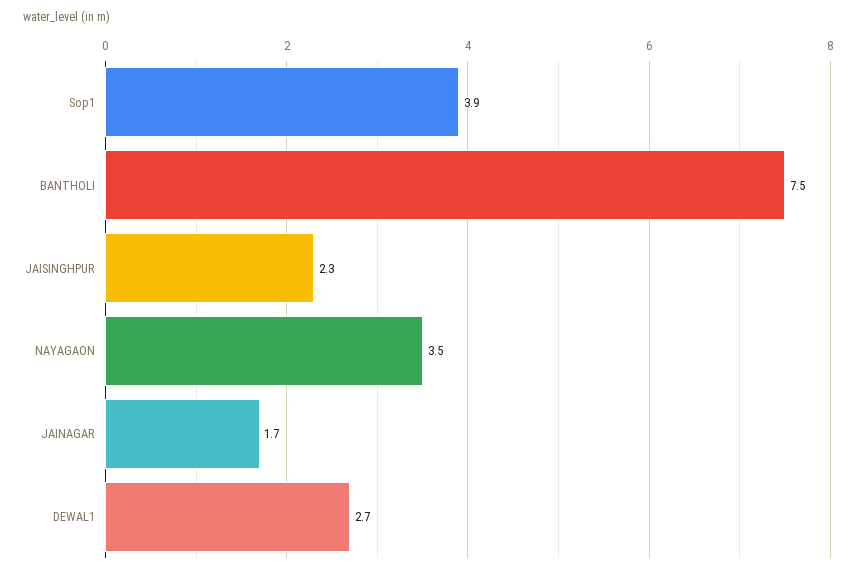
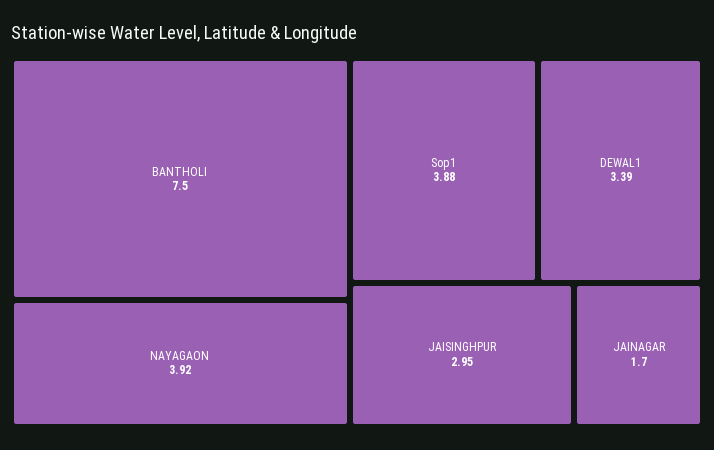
JAISINGHPUR: 2.3 -> 2.95
NAYAGAON: 3.5 -> 3.92
DEWAL1: 2.7 -> 3.39

